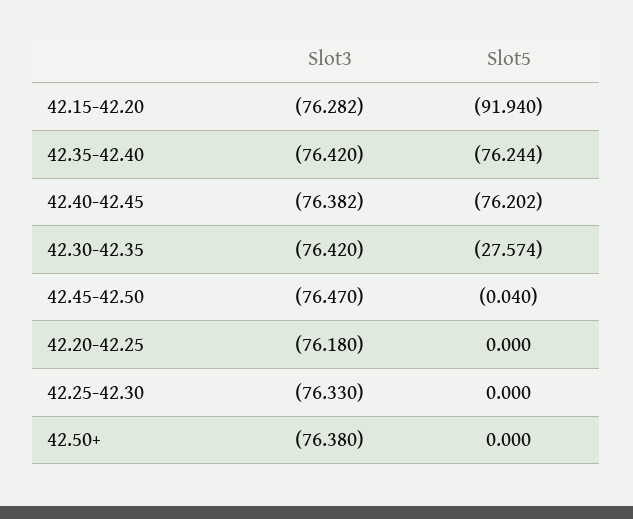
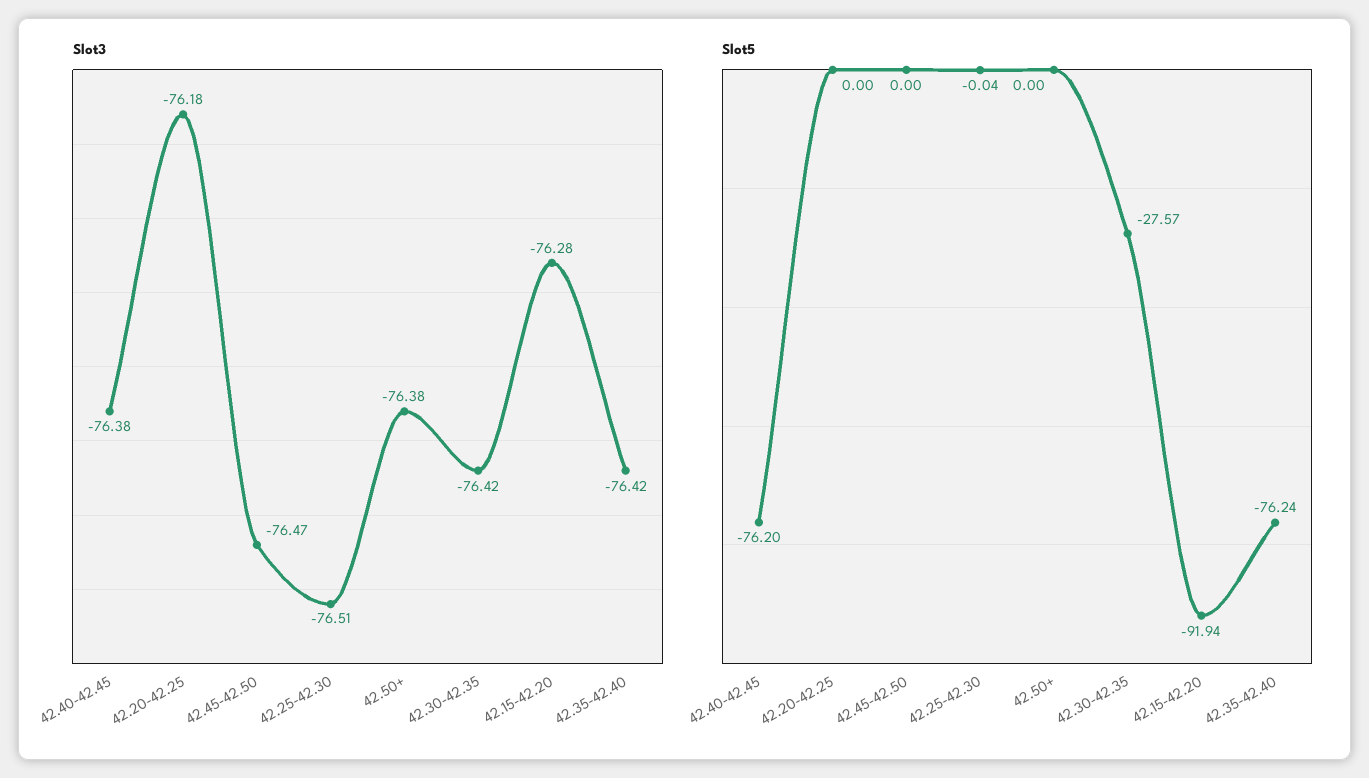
Slot5, 42.45-42.50: -0.04 -> 0
Slot3, 42.25-42.30: -76.33 -> -76.51
Slot5, 42.25-42.30: 0 -> -0.04

